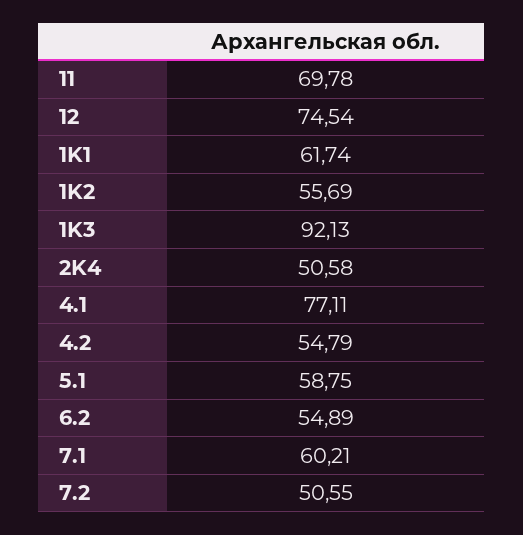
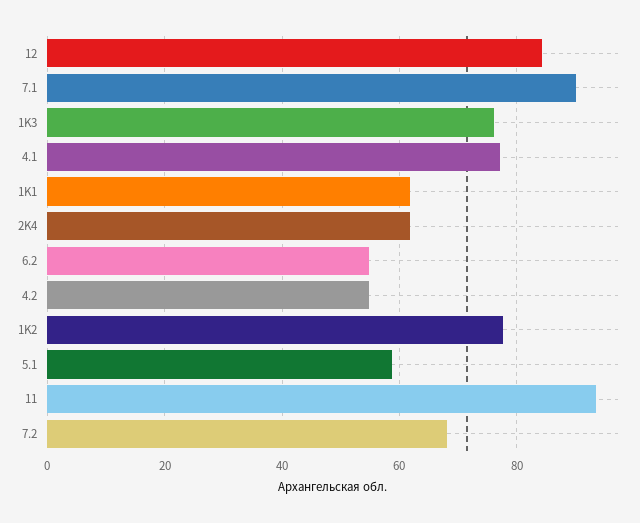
11: 69.78 -> 94
12: 74.54 -> 84
1K2: 55.69 -> 78
1K3: 92.13 -> 76
2K4: 50.58 -> 62
7.1: 60.21 -> 90
7.2: 50.55 -> 68

